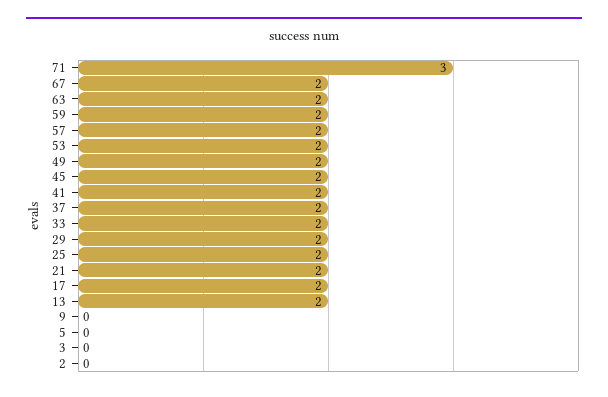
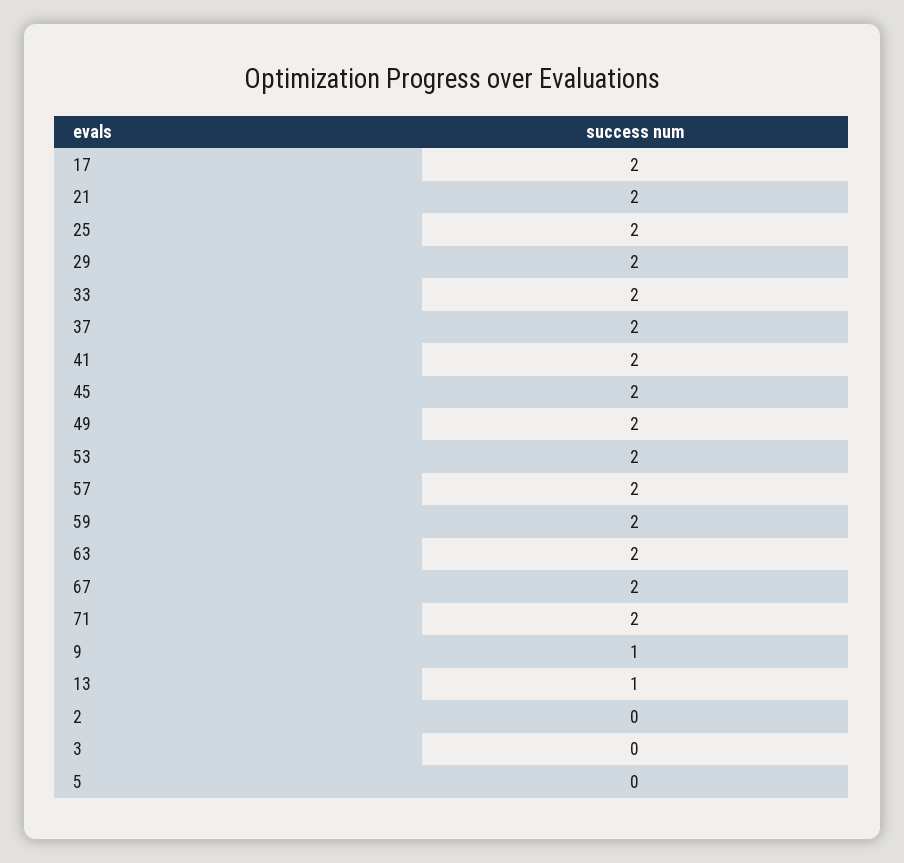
71: 3 -> 2
13: 2 -> 1
9: 0 -> 1

